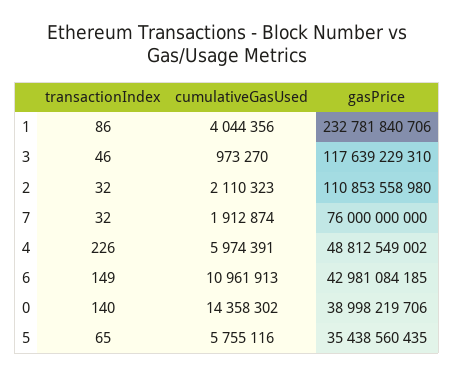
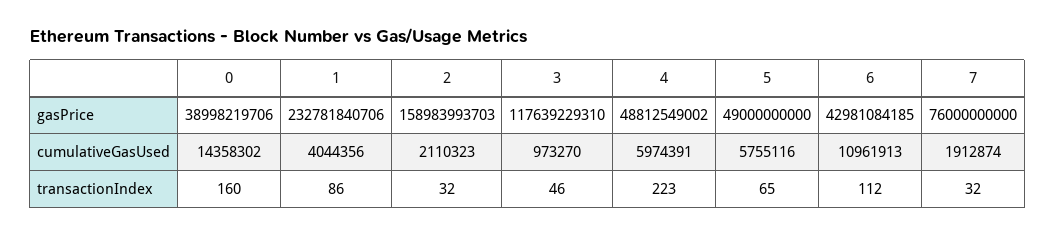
gasPrice, 2: 110853558980 -> 158983993703
transactionIndex, 4: 226 -> 223
transactionIndex, 6: 149 -> 112
transactionIndex, 0: 140 -> 160
gasPrice, 5: 35438560435 -> 49000000000

